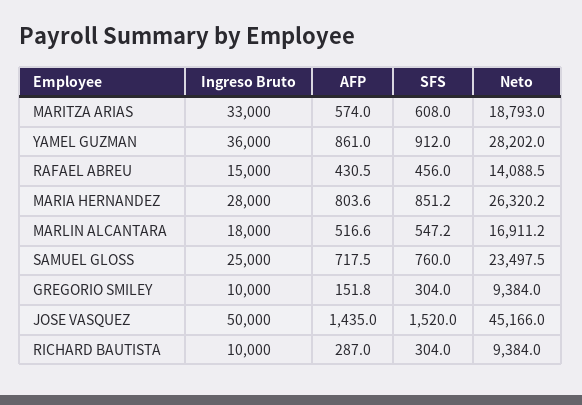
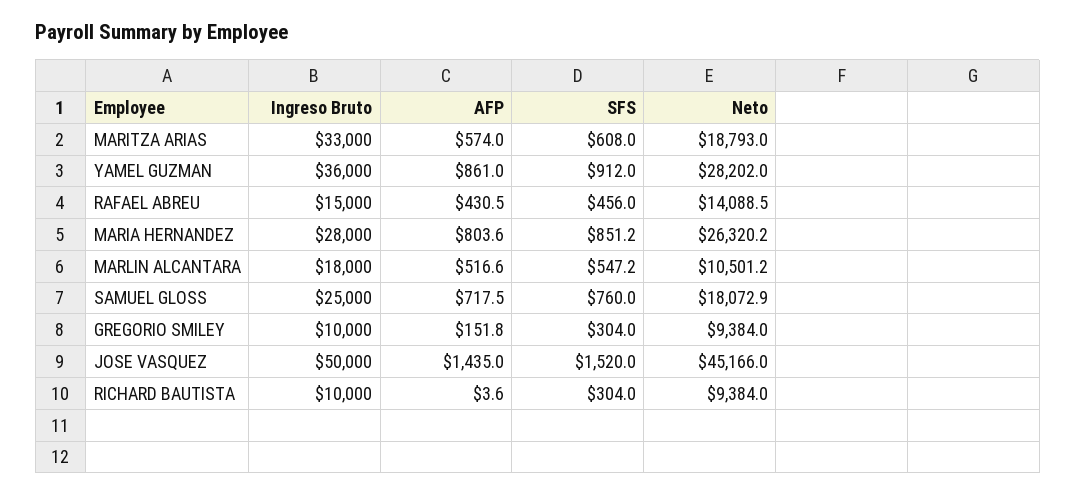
Neto, MARLIN ALCANTARA: 16911.2 -> 10501.2
Neto, SAMUEL GLOSS: 23497.5 -> 18072.9
AFP, RICHARD BAUTISTA: 287 -> 3.6

